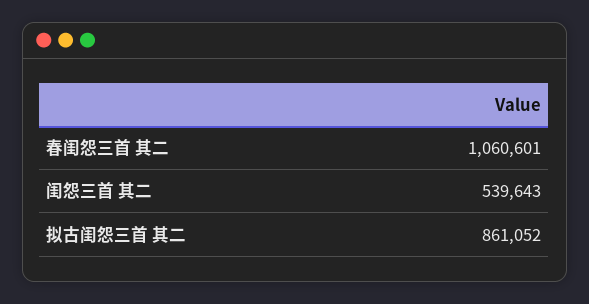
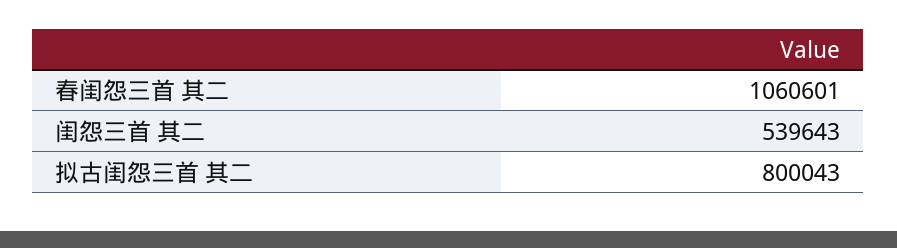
拟古闺怨三首 其二: 861052 -> 800043

